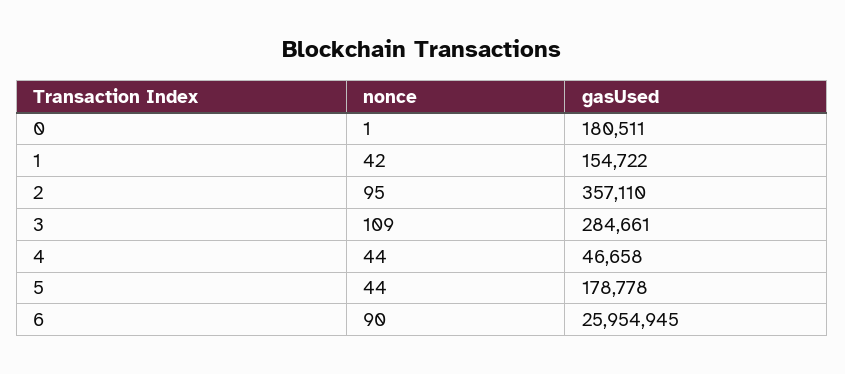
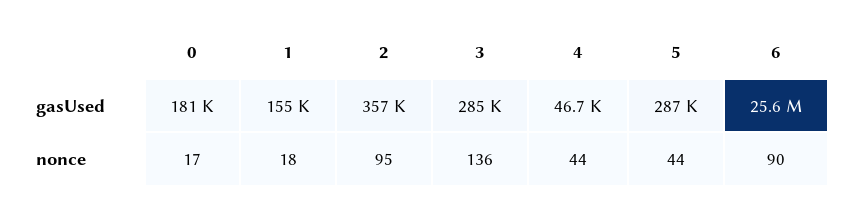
nonce, 0: 1 -> 17
nonce, 1: 42 -> 18
nonce, 3: 109 -> 136
gasUsed, 5: 178778 -> 287000
gasUsed, 6: 25954945 -> 25600000

